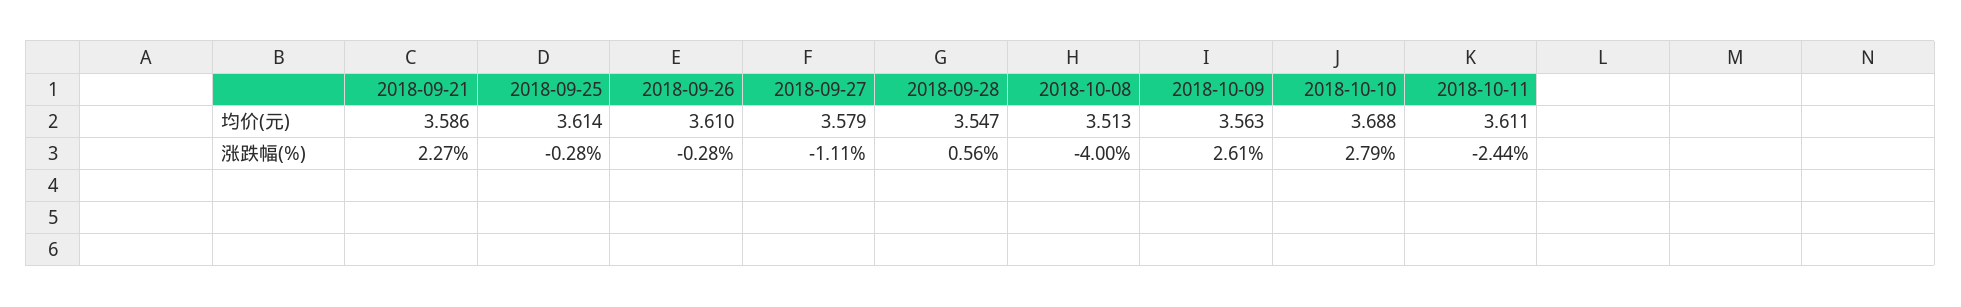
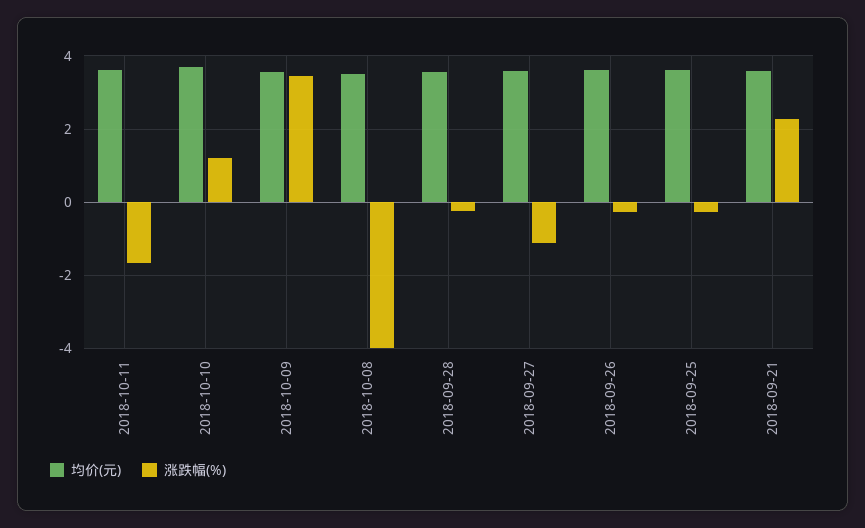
涨跌幅(%), 2018-09-28: 0.56 -> -0.2
涨跌幅(%), 2018-10-09: 2.61 -> 3.4
涨跌幅(%), 2018-10-10: 2.79 -> 1.2
涨跌幅(%), 2018-10-11: -2.44 -> -1.6

